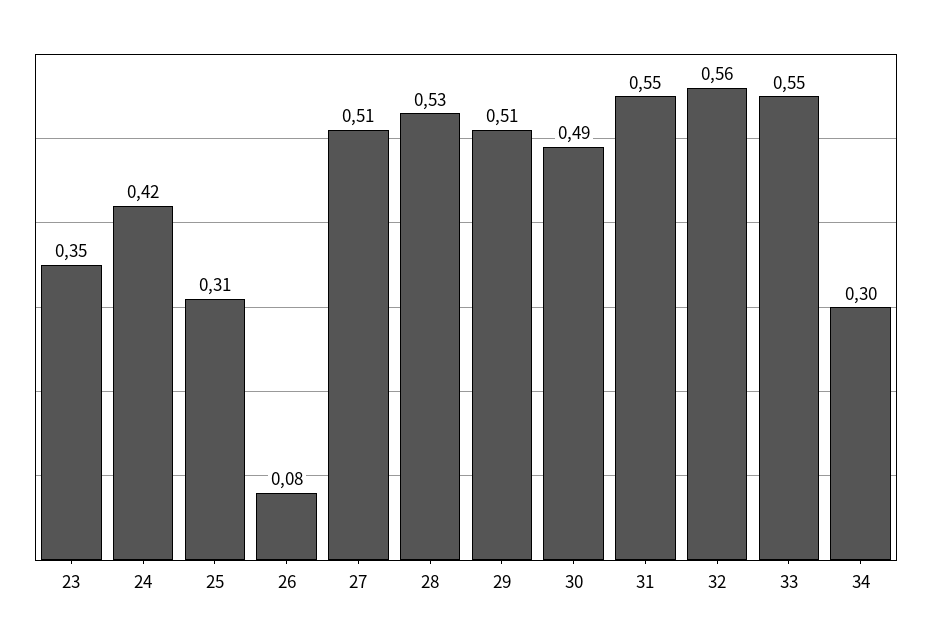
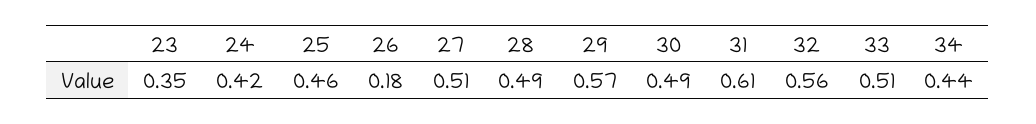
25: 0.31 -> 0.46
26: 0.08 -> 0.18
28: 0.53 -> 0.49
29: 0.51 -> 0.57
31: 0.55 -> 0.61
33: 0.55 -> 0.51
34: 0.3 -> 0.44

